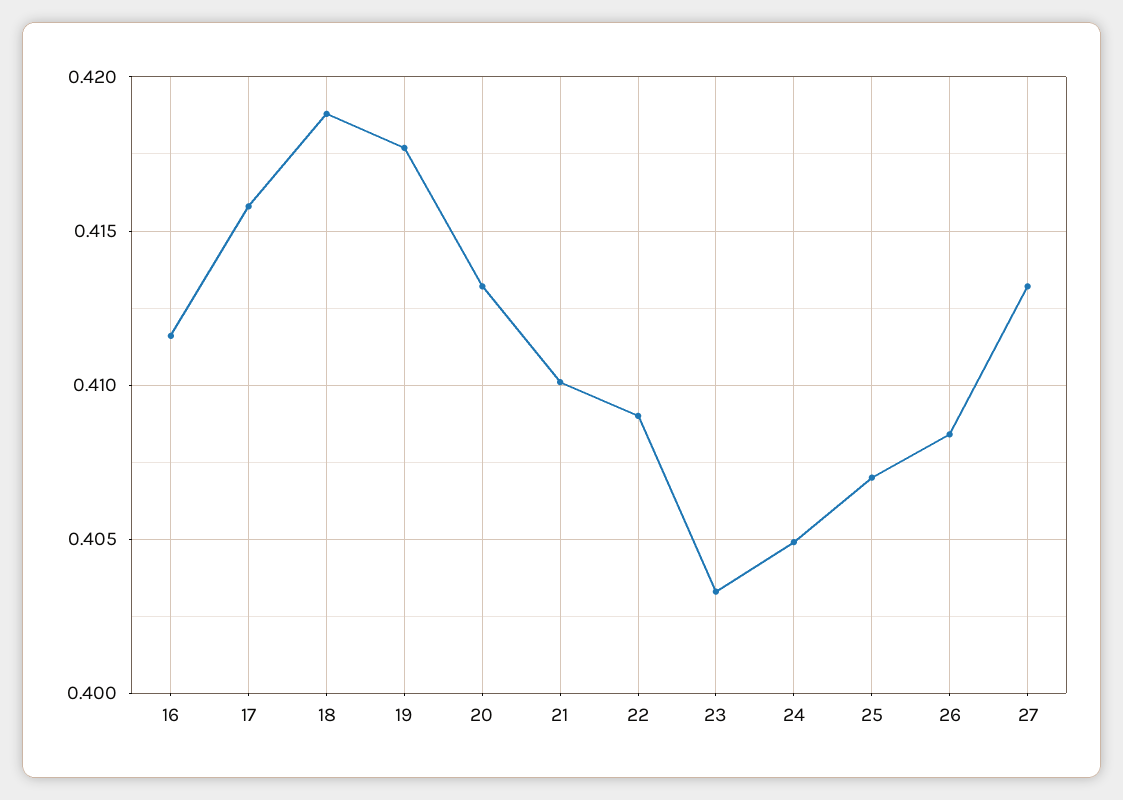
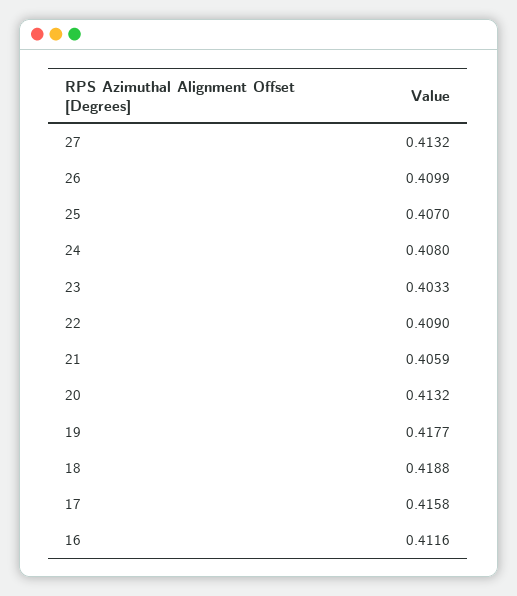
21: 0.41 -> 0.4059
24: 0.405 -> 0.408
26: 0.4085 -> 0.4099

